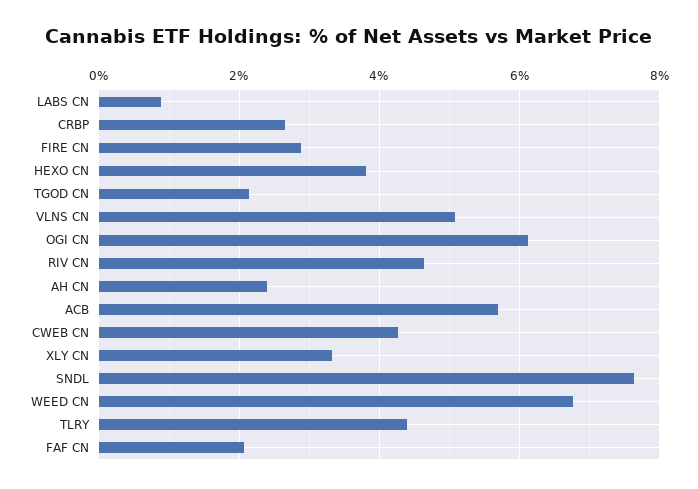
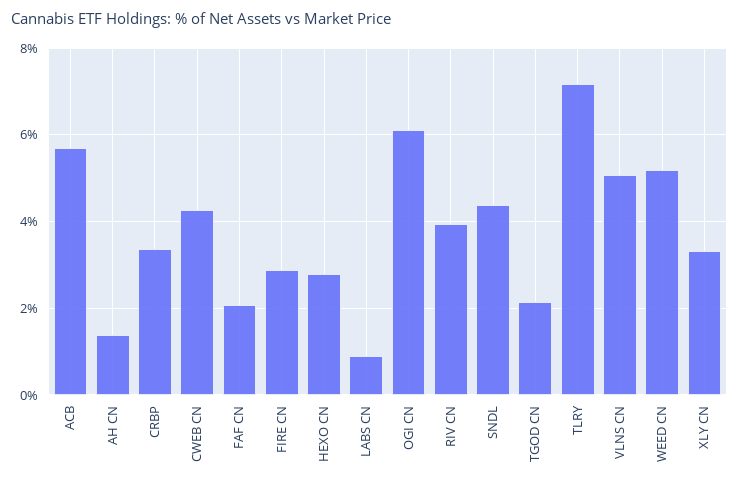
CRBP: 2.6 -> 3.4
HEXO CN: 3.8 -> 2.8
RIV CN: 4.6 -> 4
AH CN: 2.4 -> 1.4
SNDL: 7.6 -> 4.4
WEED CN: 6.8 -> 5.2
TLRY: 4.4 -> 7.2

